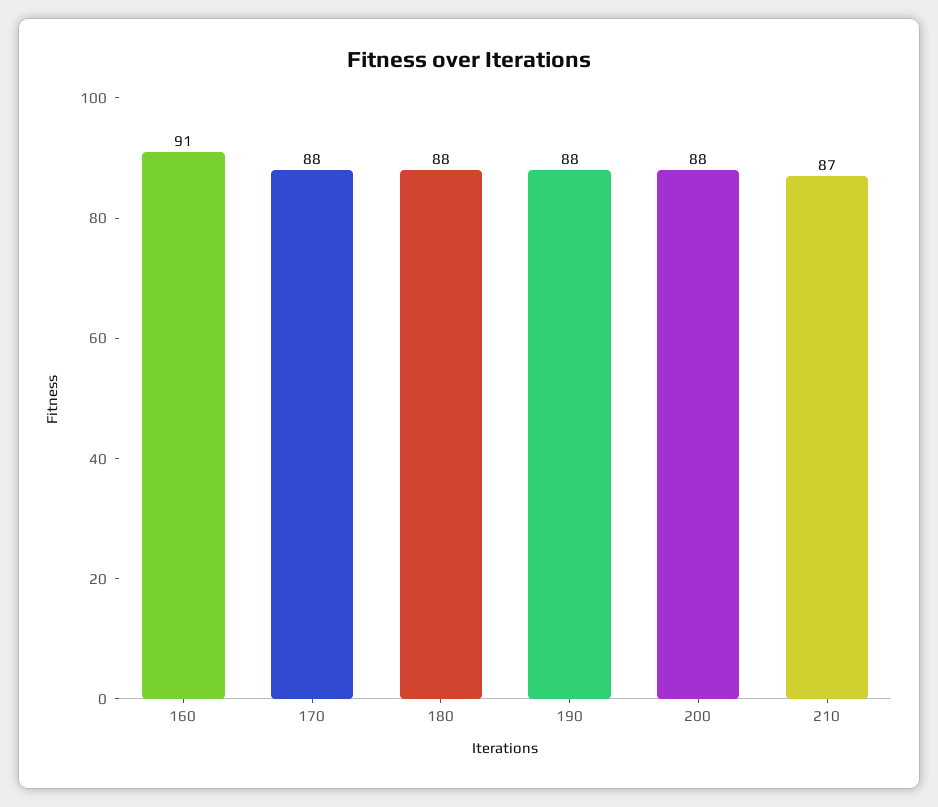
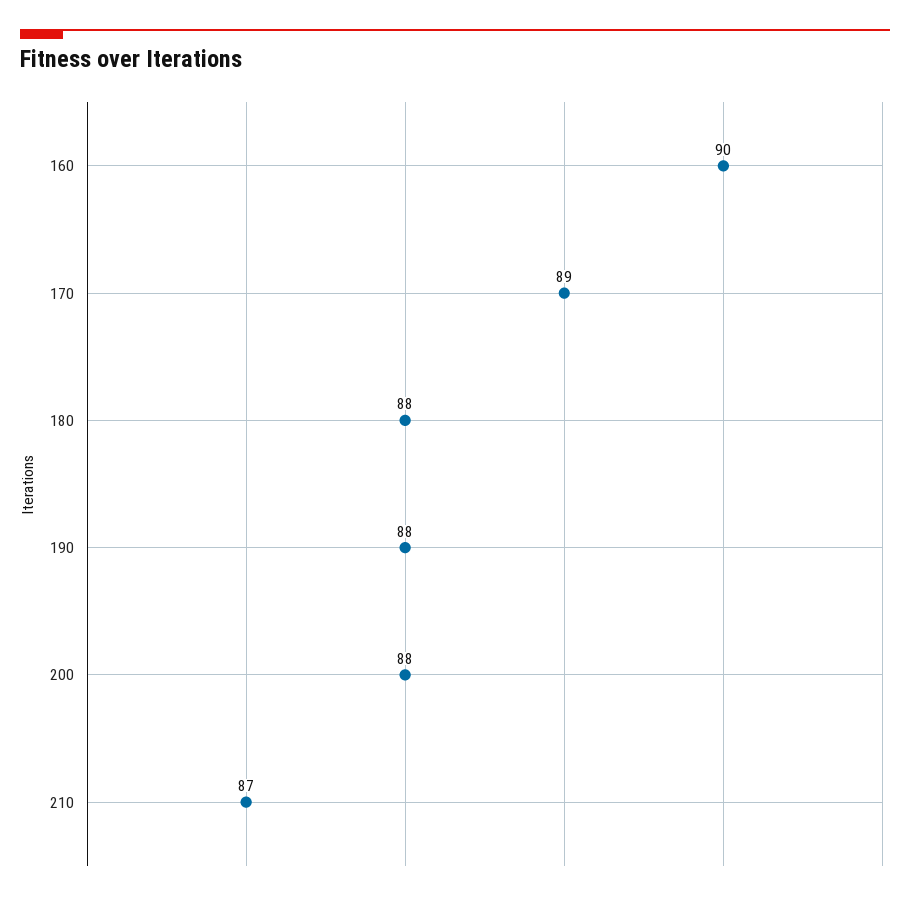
160: 91 -> 90
170: 88 -> 89

